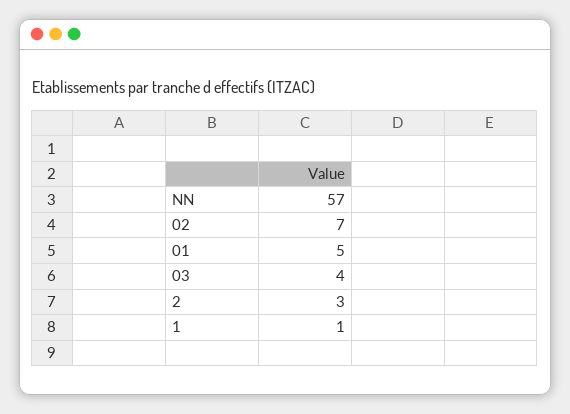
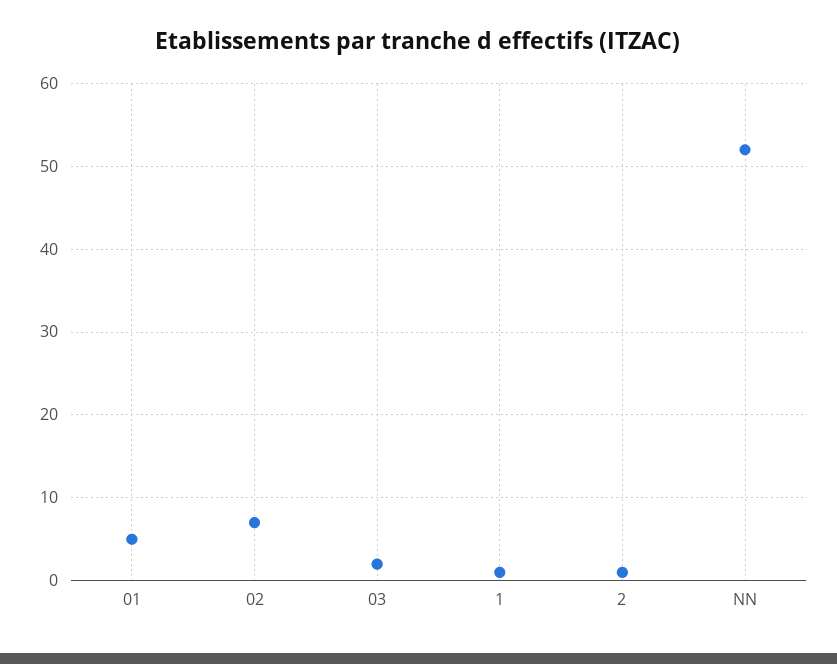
NN: 57 -> 52
03: 4 -> 2
2: 3 -> 1

